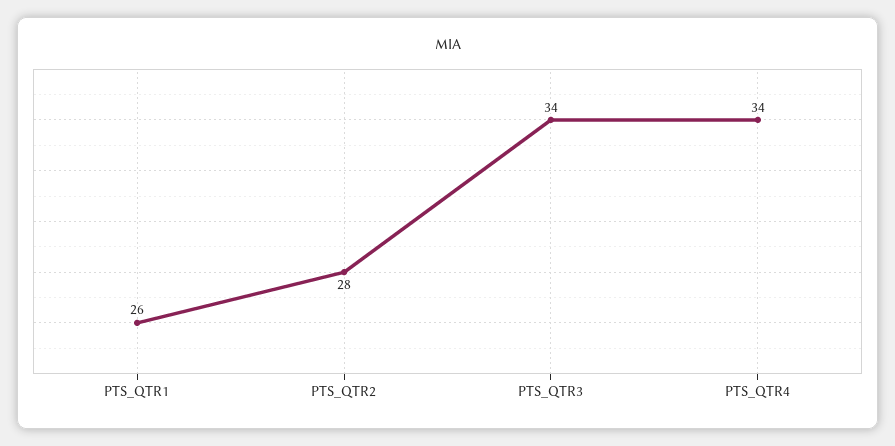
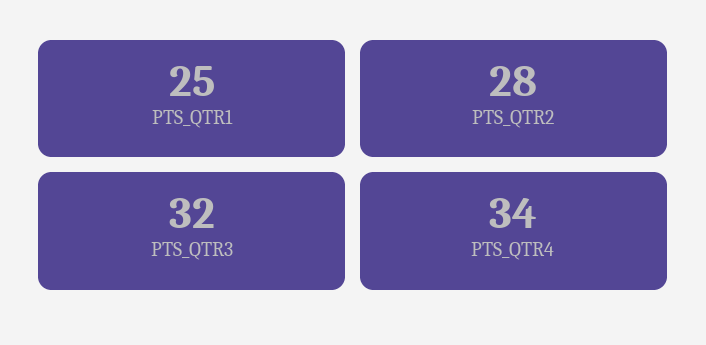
PTS_QTR1: 26 -> 25
PTS_QTR3: 34 -> 32

